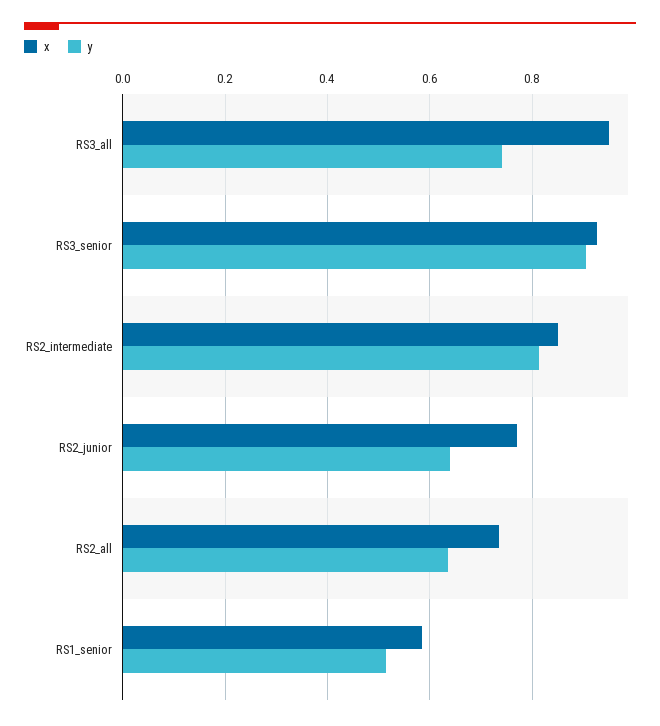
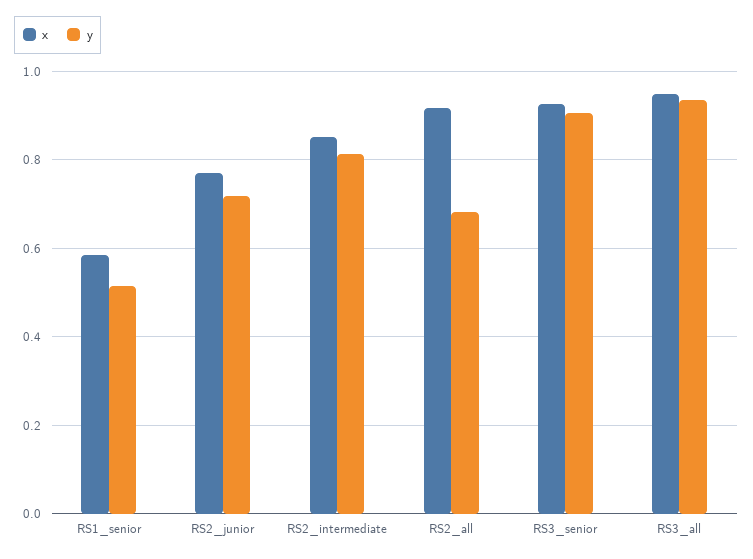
y, RS3_all: 0.74 -> 0.94
y, RS2_junior: 0.64 -> 0.72
x, RS2_all: 0.74 -> 0.92
y, RS2_all: 0.64 -> 0.68

